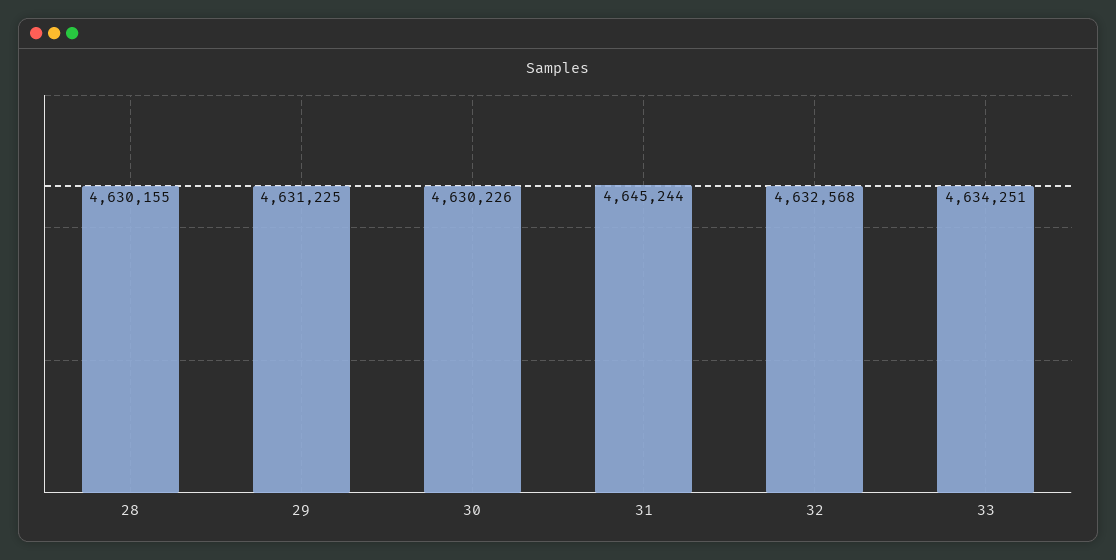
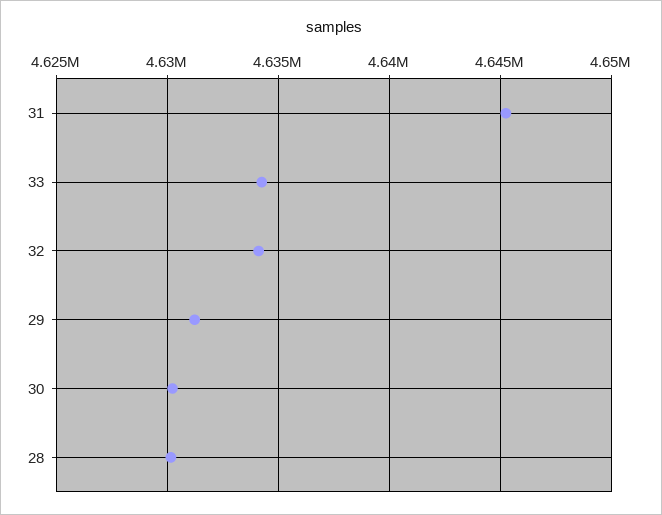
32: 4632568 -> 4634000

